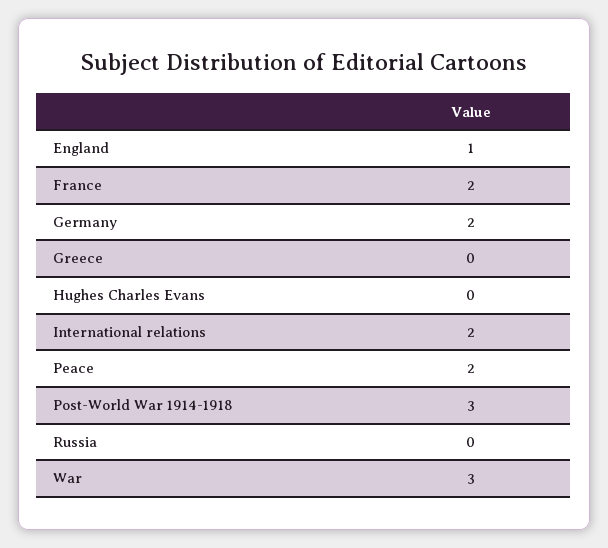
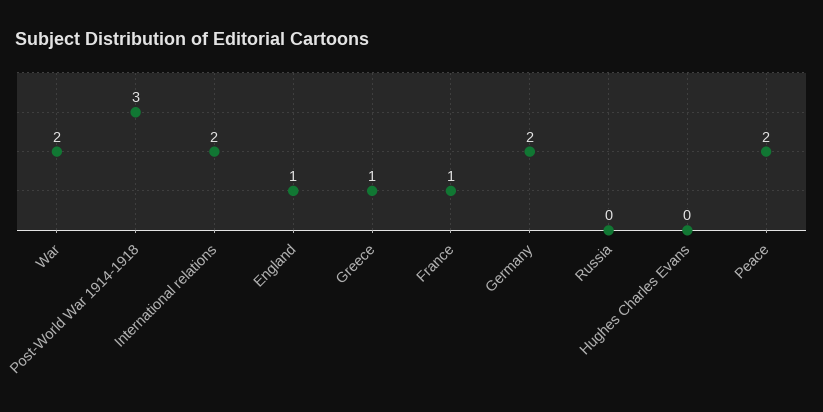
France: 2 -> 1
Greece: 0 -> 1
War: 3 -> 2

